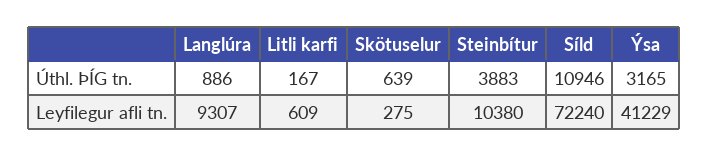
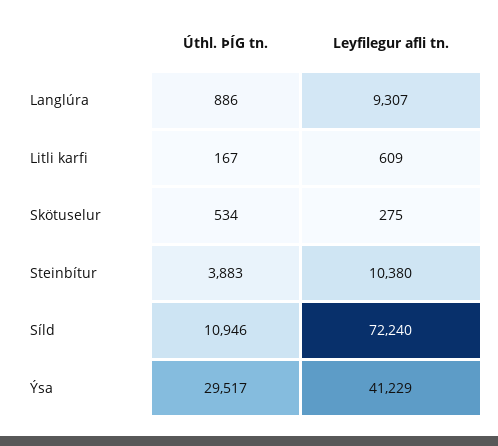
Skötuselur, Úthl. ÞÍG tn.: 639 -> 534
Ýsa, Úthl. ÞÍG tn.: 3165 -> 29517

